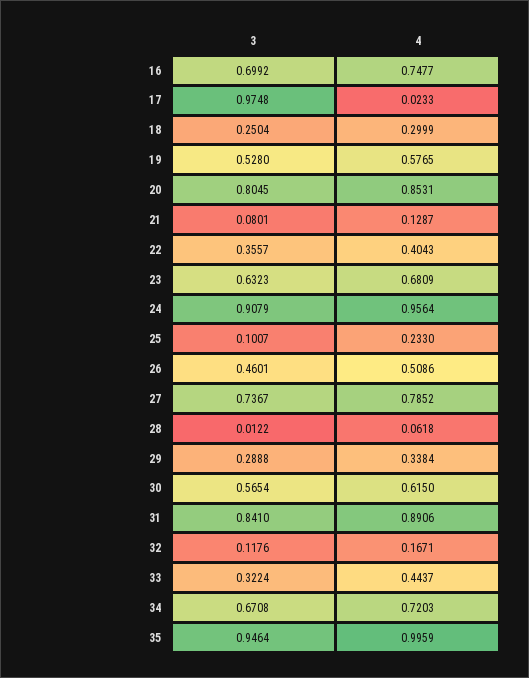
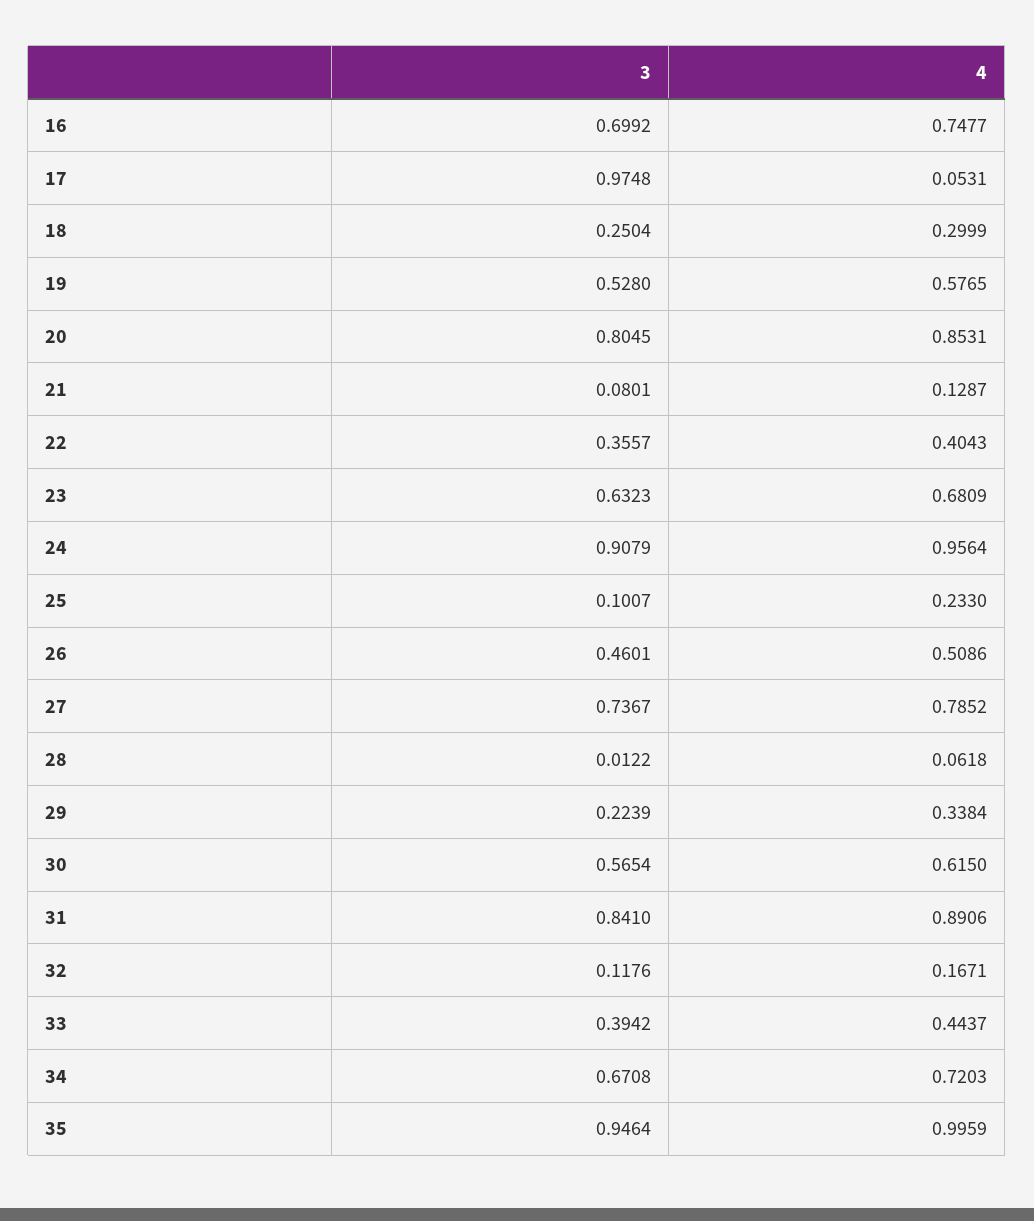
4, 17: 0.0233 -> 0.0531
3, 29: 0.2888 -> 0.2239
3, 33: 0.3224 -> 0.3942

